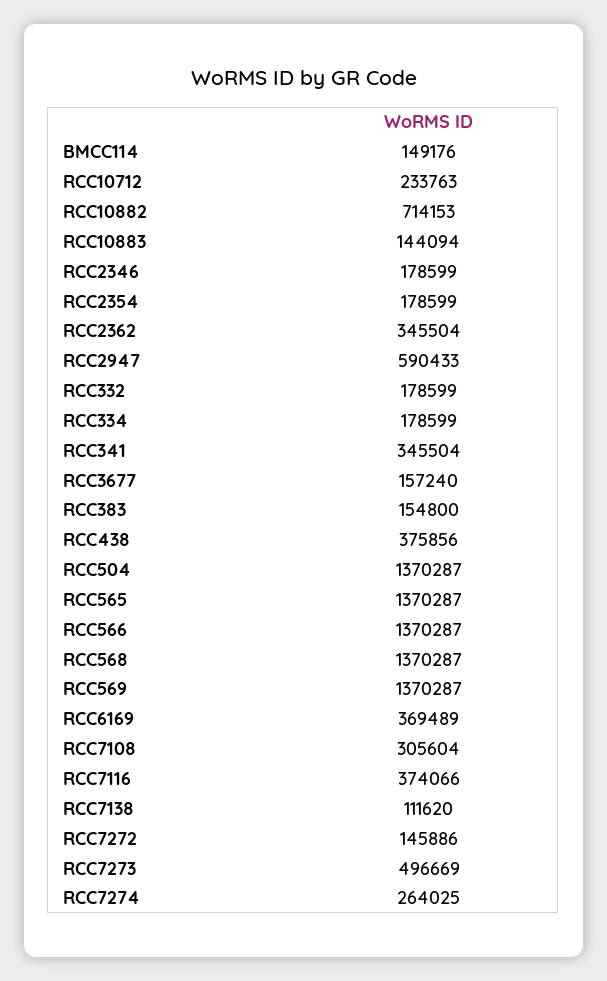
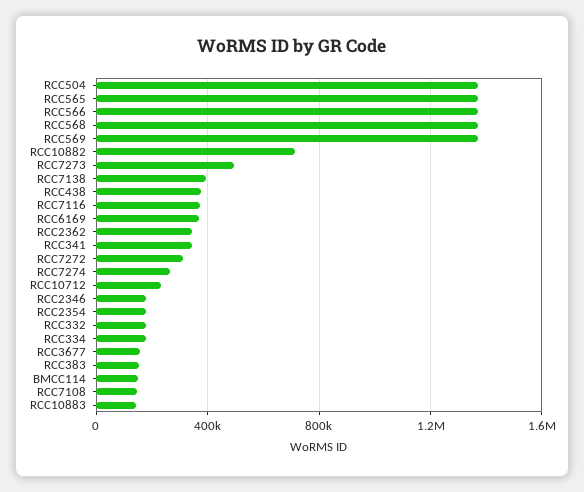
RCC2947: 590433 -> none
RCC7108: 305604 -> 150000
RCC7138: 111620 -> 400000
RCC7272: 145886 -> 300000

